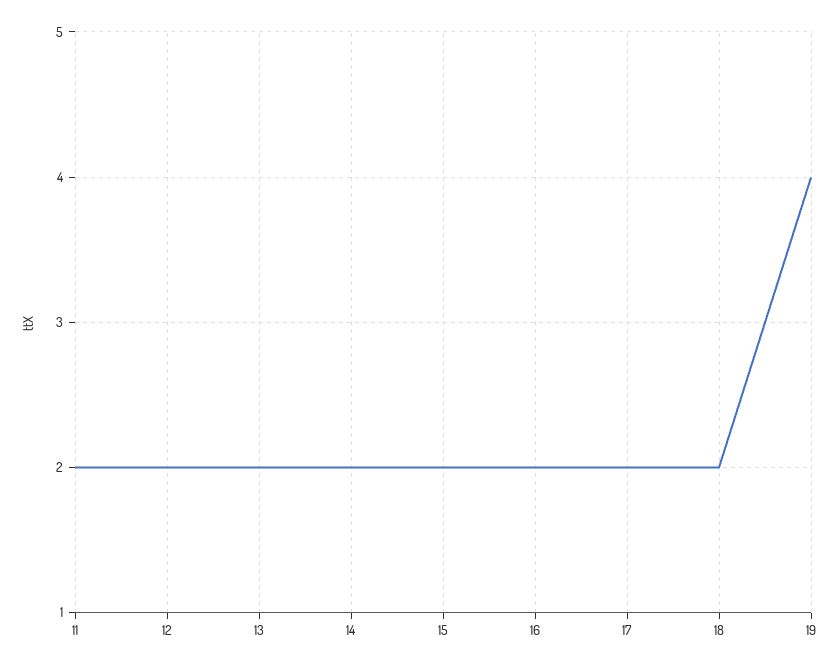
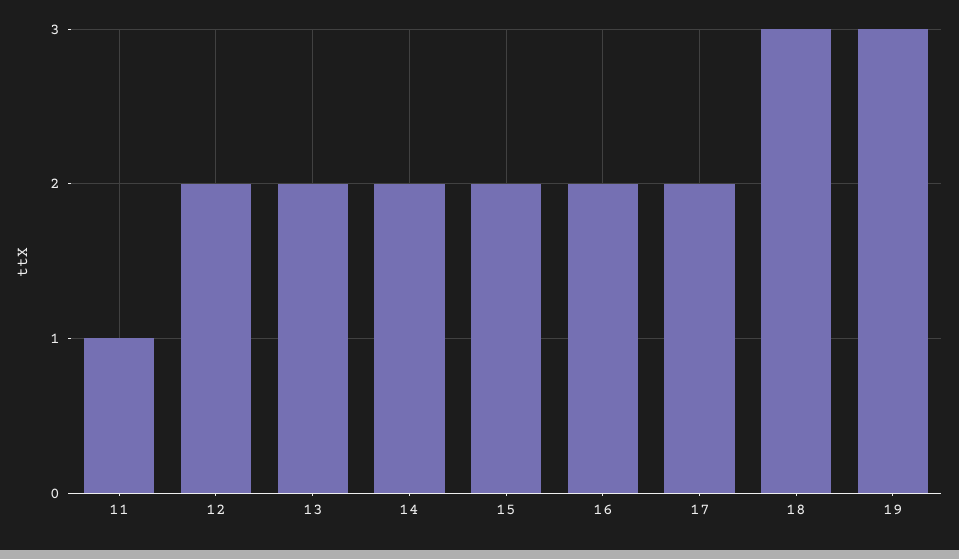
11: 2 -> 1
18: 2 -> 3
19: 4 -> 3

